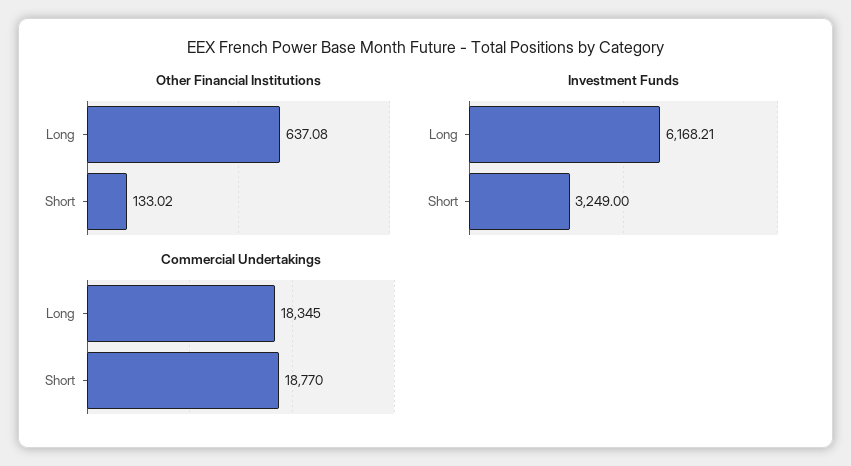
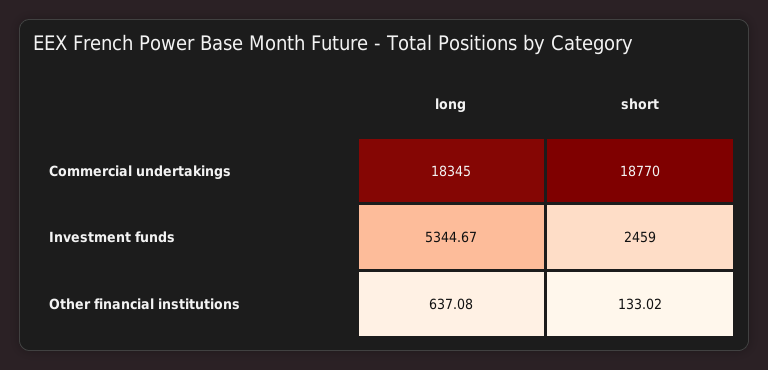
Investment Funds, Long: 6168.21 -> 5344.67
Investment Funds, Short: 3249 -> 2459

